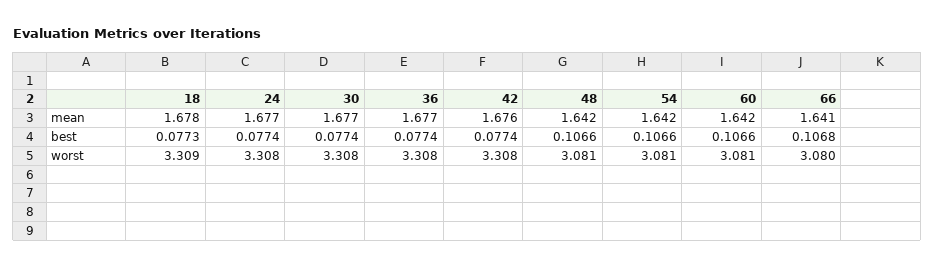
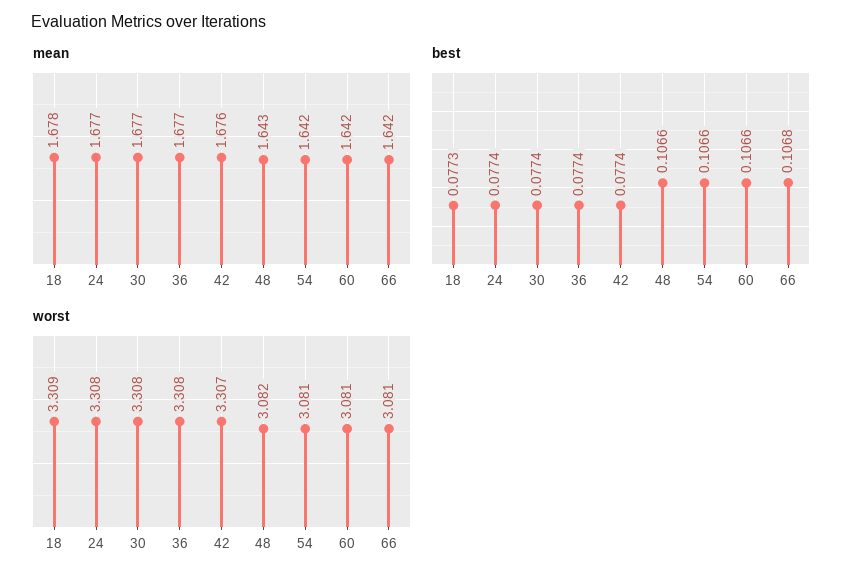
mean, 48: 1.642 -> 1.643
mean, 66: 1.641 -> 1.642
worst, 42: 3.308 -> 3.307
worst, 48: 3.081 -> 3.082
worst, 66: 3.08 -> 3.081

